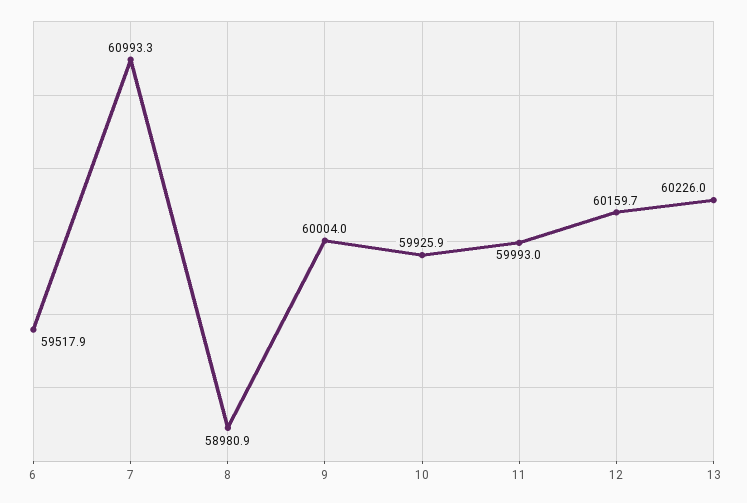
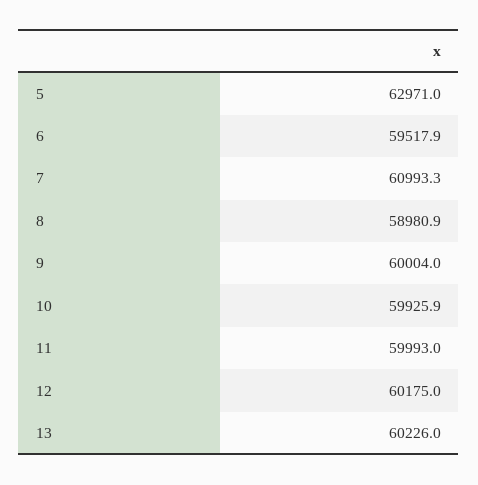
12: 60159.7 -> 60175
5: none -> 62971

